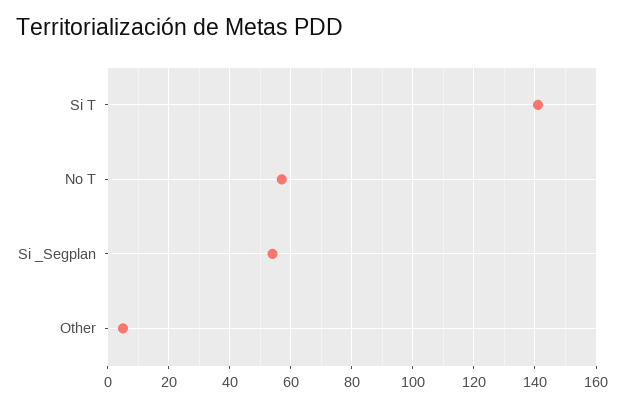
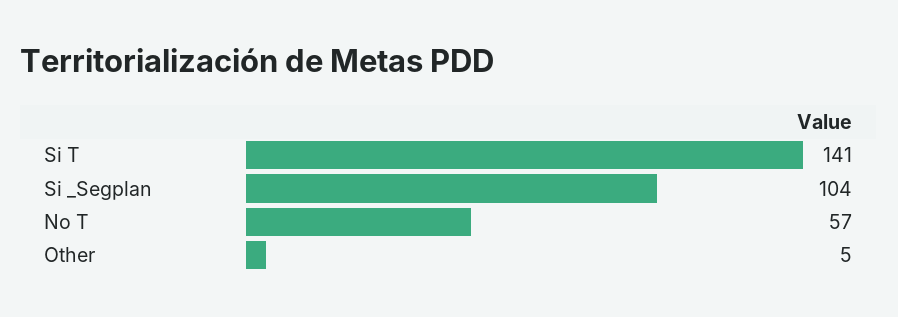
Si _Segplan: 55 -> 104

